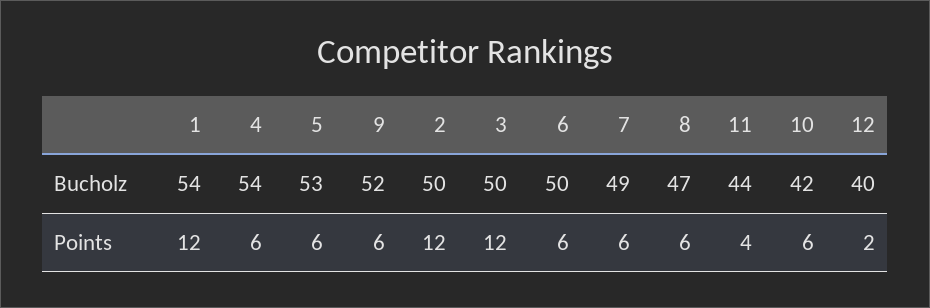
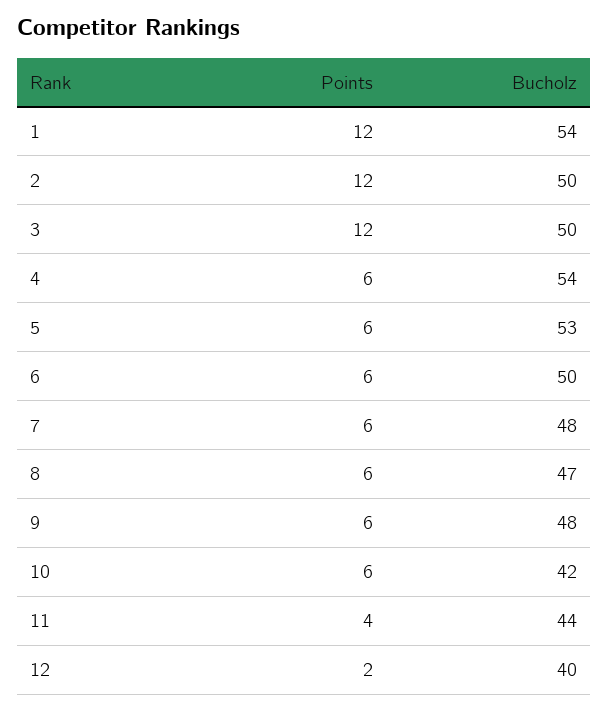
9, Bucholz: 52 -> 48
7, Bucholz: 49 -> 48

